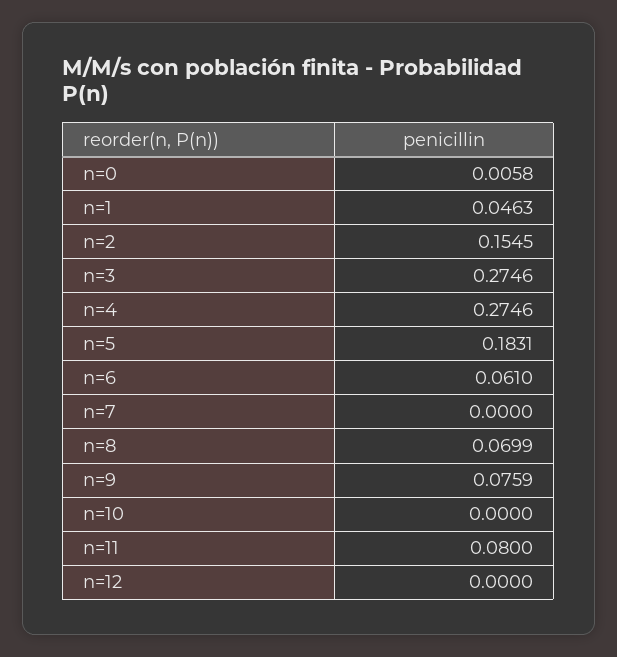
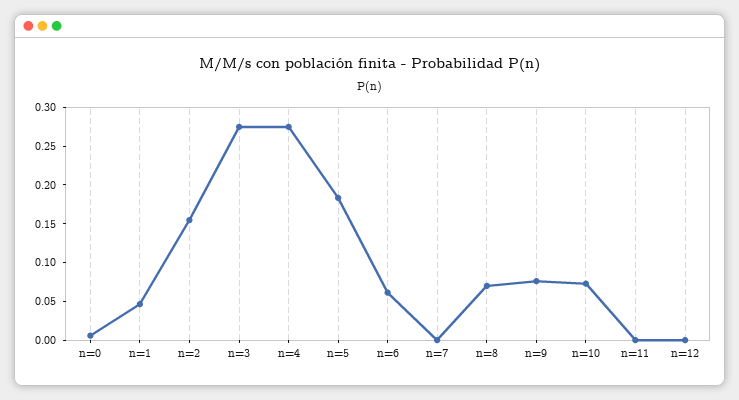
n=10: 0 -> 0.075
n=11: 0.08 -> 0

